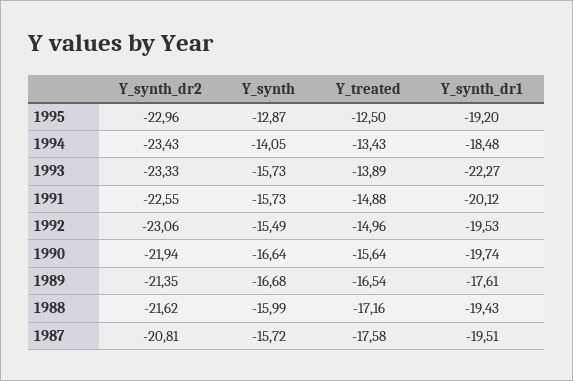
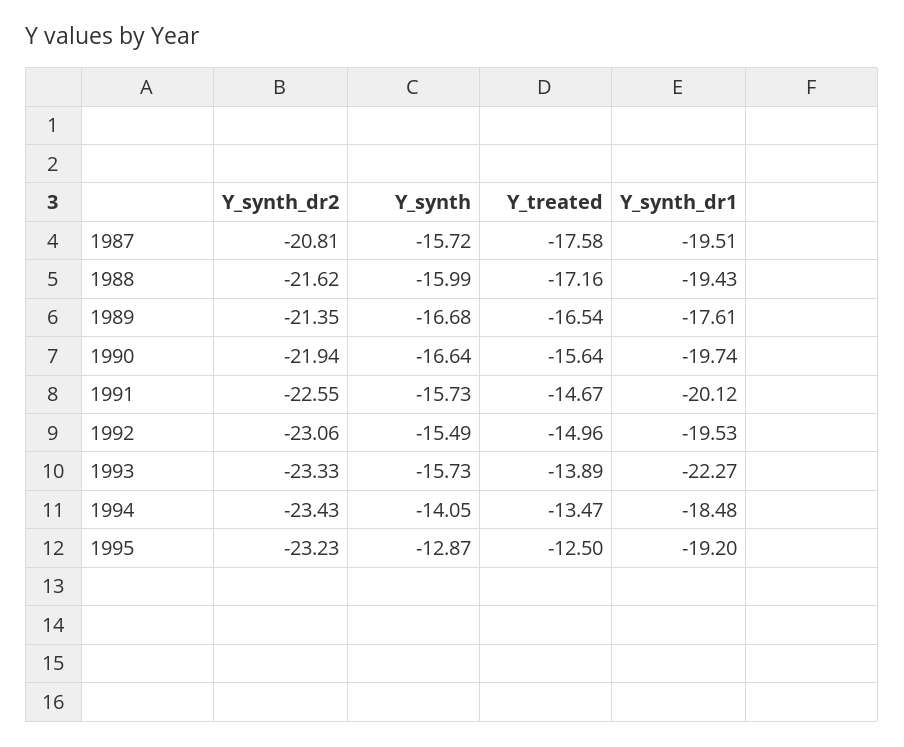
Y_synth_dr2, 1995: -22.96 -> -23.23
Y_treated, 1994: -13.43 -> -13.47
Y_treated, 1991: -14.88 -> -14.67

